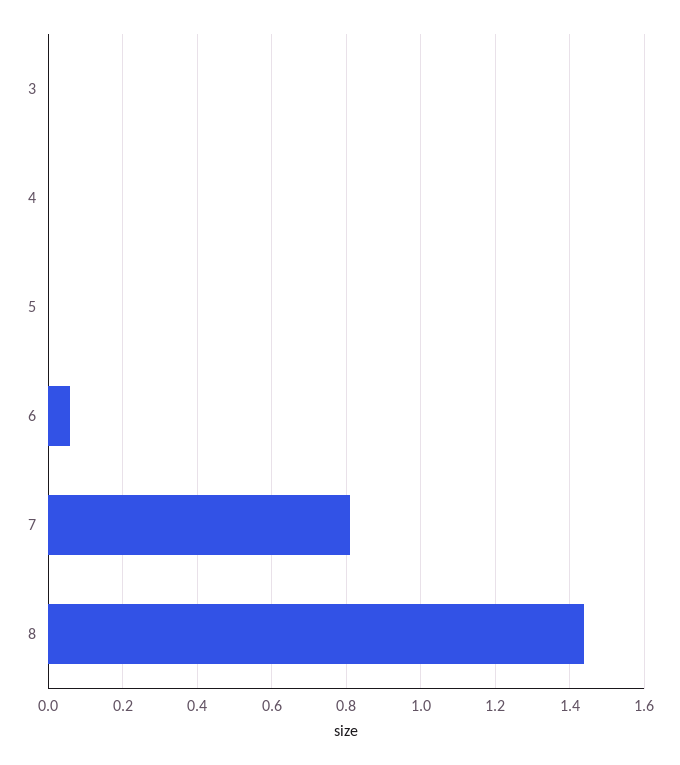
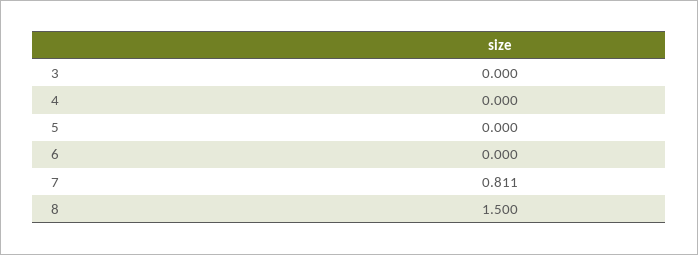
6: 0.06 -> 0
8: 1.44 -> 1.5

